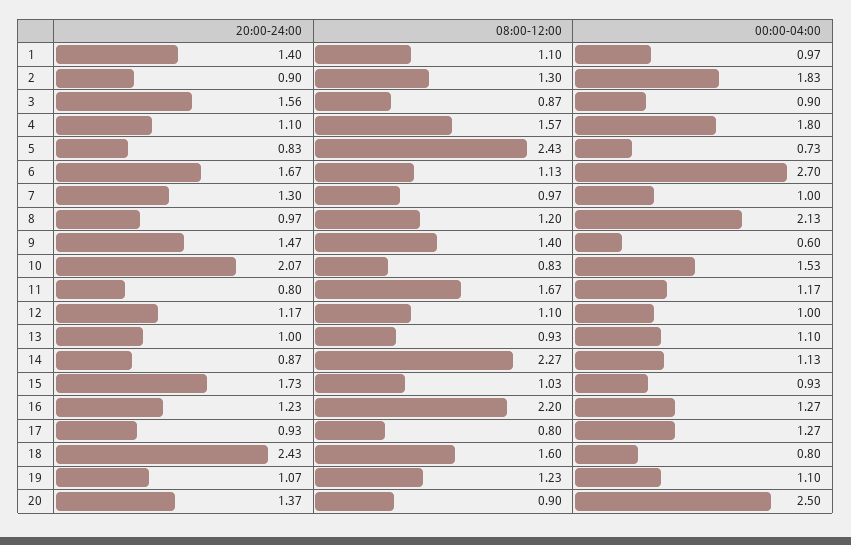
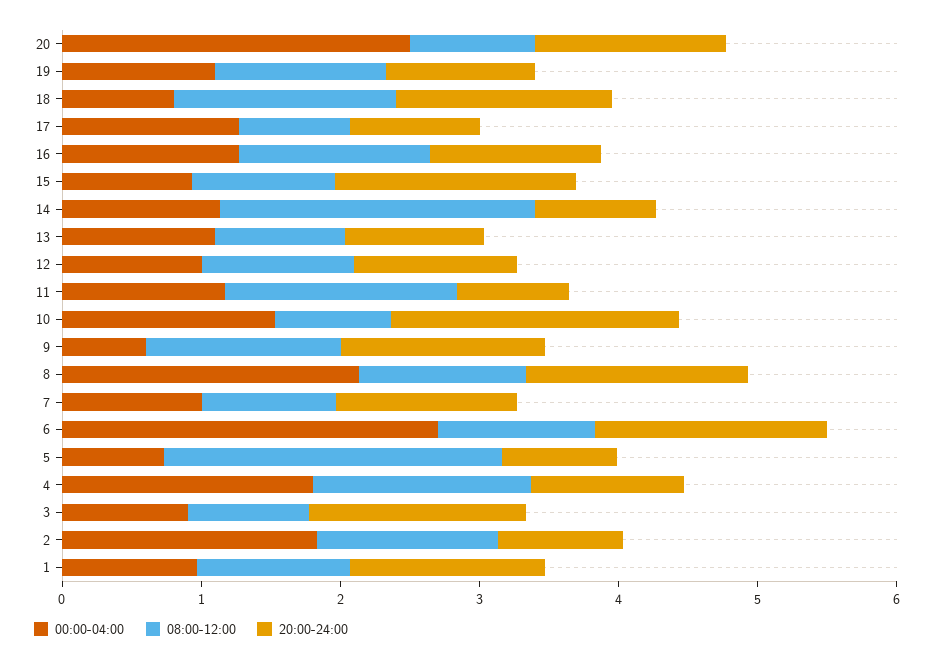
20:00-24:00, 8: 0.97 -> 1.6
08:00-12:00, 16: 2.2 -> 1.4
20:00-24:00, 18: 2.43 -> 1.6

